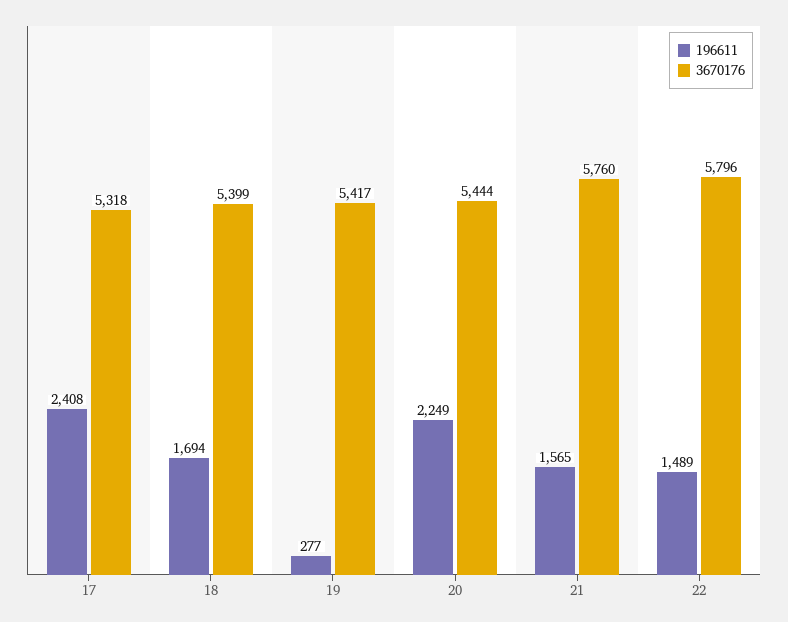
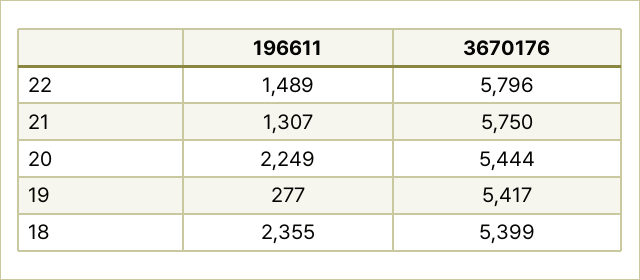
196611, 17: 2408 -> none
3670176, 17: 5318 -> none
196611, 18: 1694 -> 2355
196611, 21: 1565 -> 1307
3670176, 21: 5760 -> 5750

